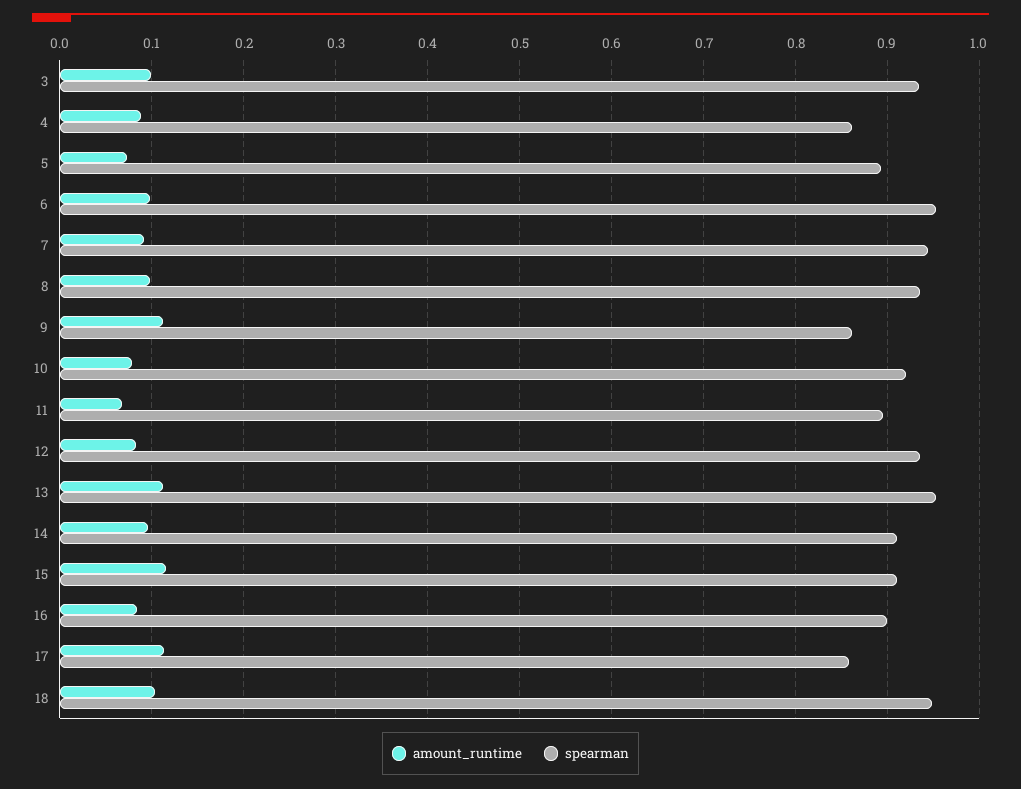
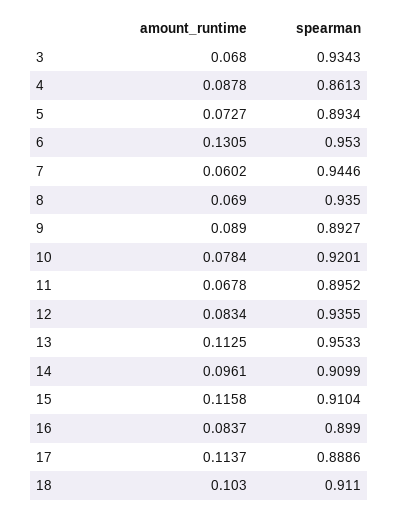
amount_runtime, 3: 0.1 -> 0.068
amount_runtime, 6: 0.1 -> 0.1305
amount_runtime, 7: 0.09 -> 0.0602
amount_runtime, 8: 0.1 -> 0.069
amount_runtime, 9: 0.11 -> 0.089
spearman, 9: 0.86 -> 0.8927
spearman, 17: 0.86 -> 0.8886
spearman, 18: 0.95 -> 0.911

